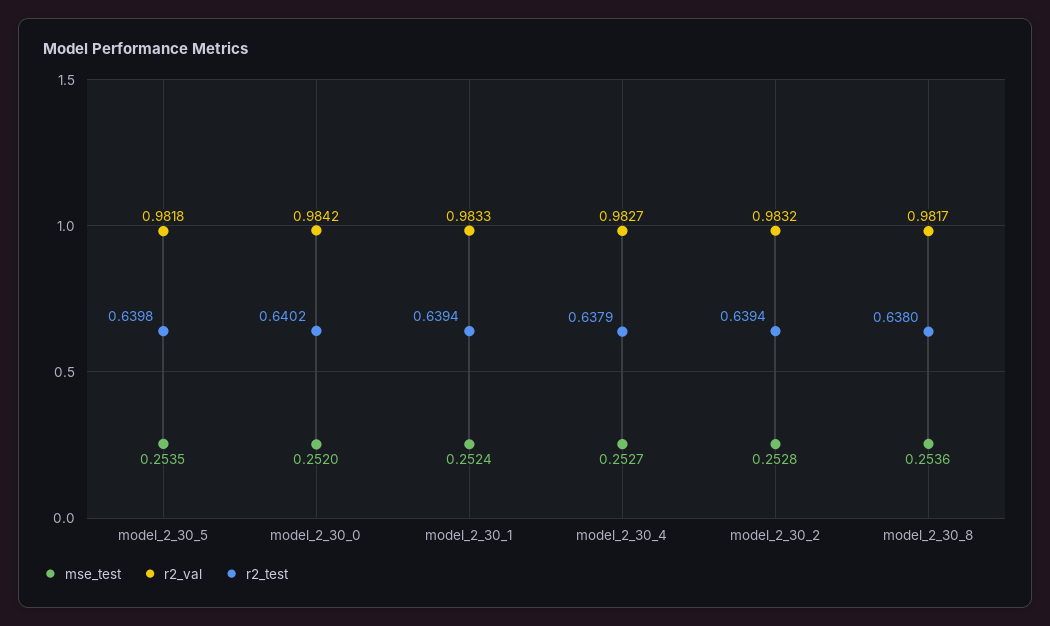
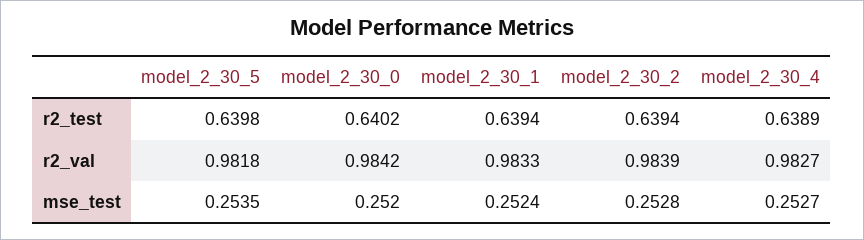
r2_test, model_2_30_4: 0.6379 -> 0.6389
r2_val, model_2_30_2: 0.9832 -> 0.9839
mse_test, model_2_30_8: 0.2536 -> none
r2_val, model_2_30_8: 0.9817 -> none
r2_test, model_2_30_8: 0.638 -> none

